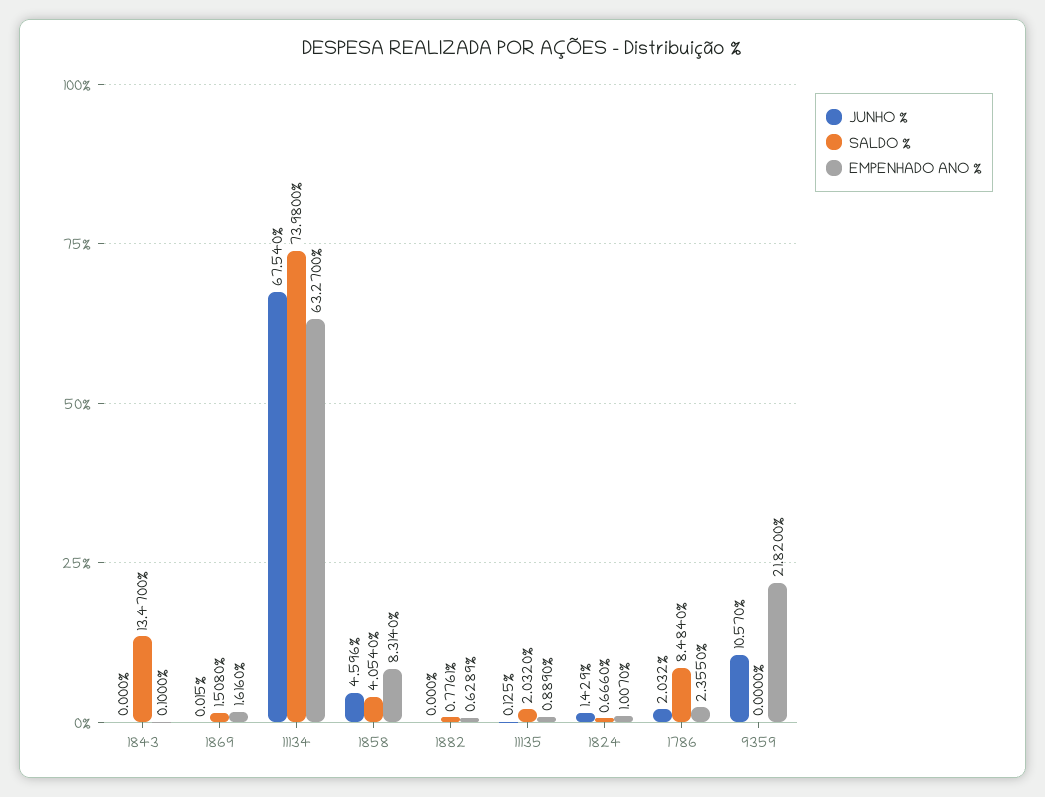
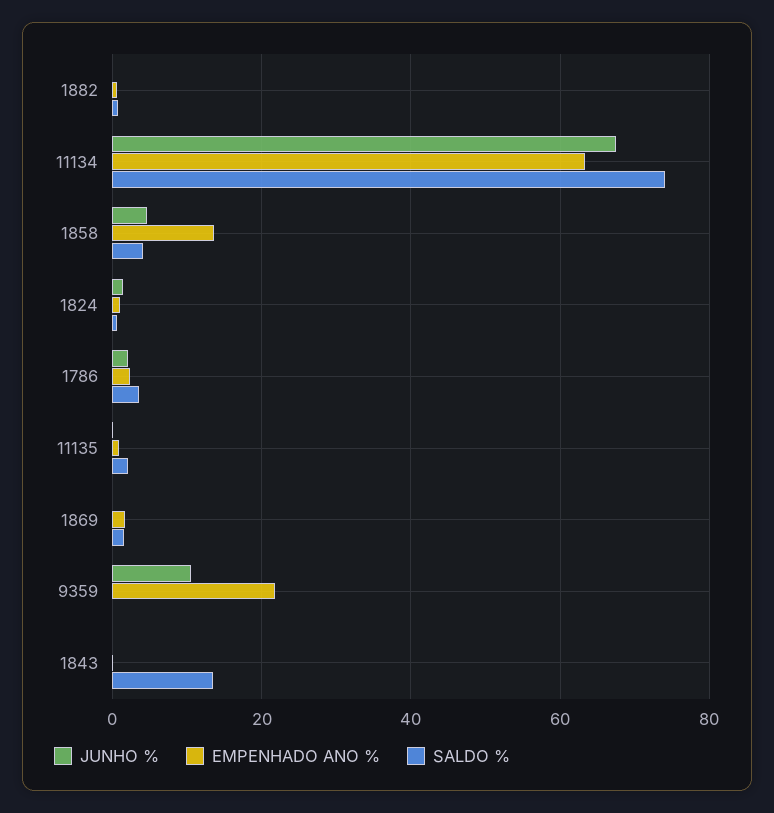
EMPENHADO ANO %, 1858: 8.314 -> 14
SALDO %, 1786: 8.484 -> 4

